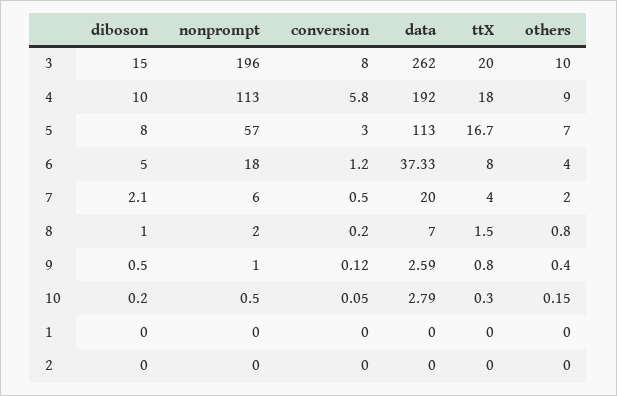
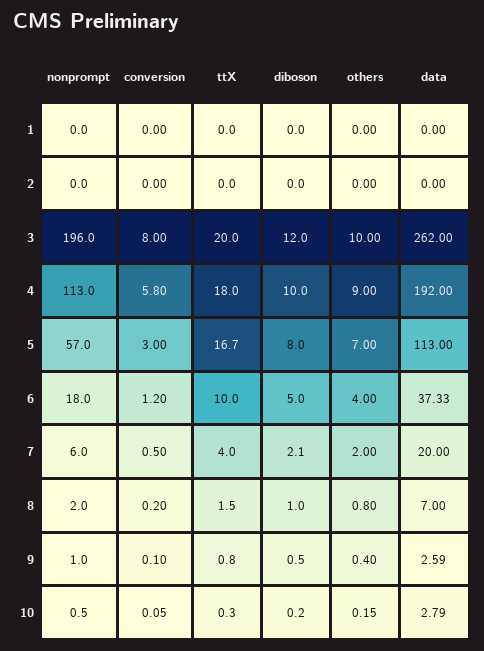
diboson, 3: 15 -> 12
ttX, 6: 8 -> 10
conversion, 9: 0.12 -> 0.1

